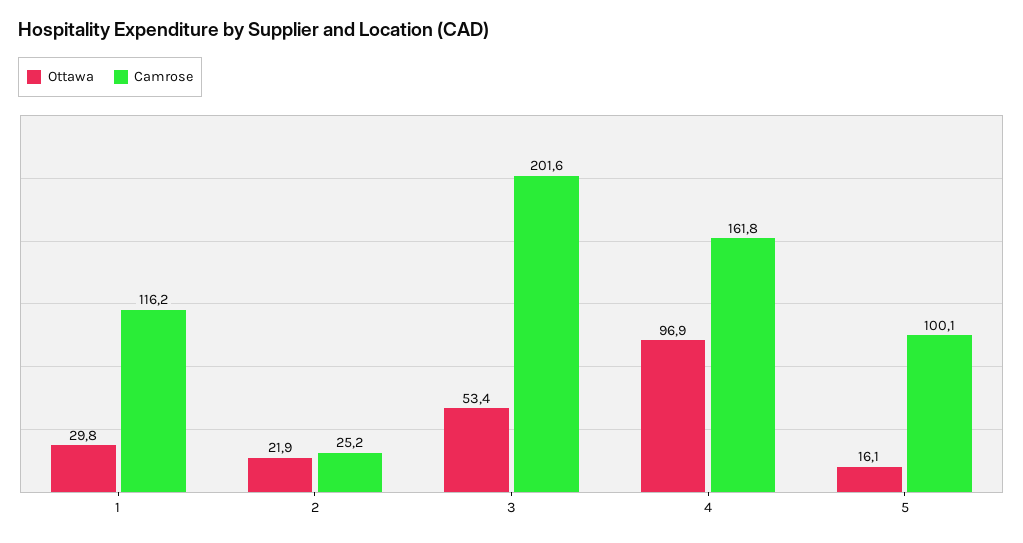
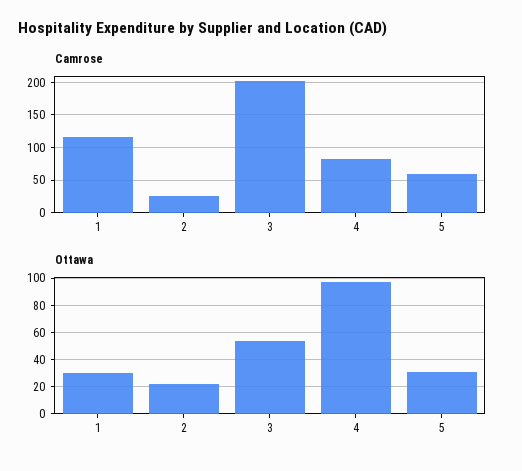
Camrose, 4: 161.8 -> 80
Ottawa, 5: 16.1 -> 30
Camrose, 5: 100.1 -> 60

